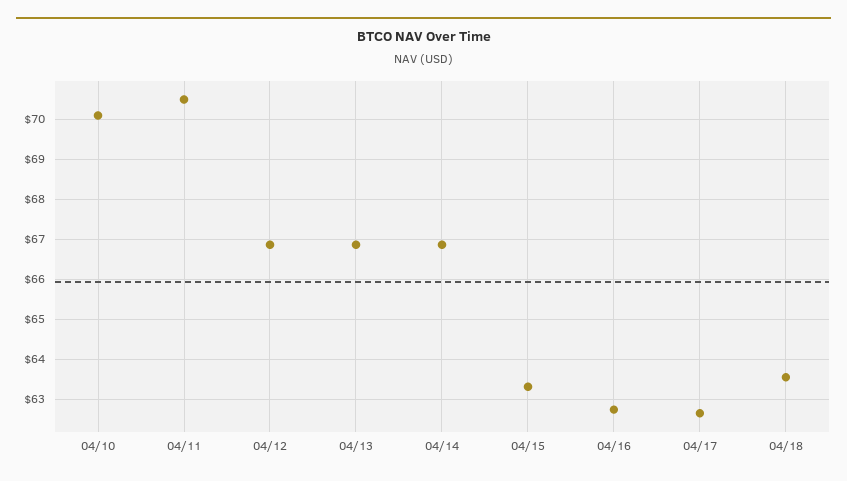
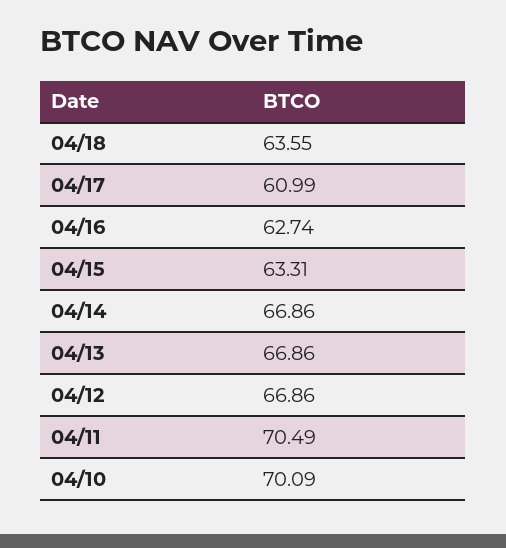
04/17: 62.6 -> 60.99

